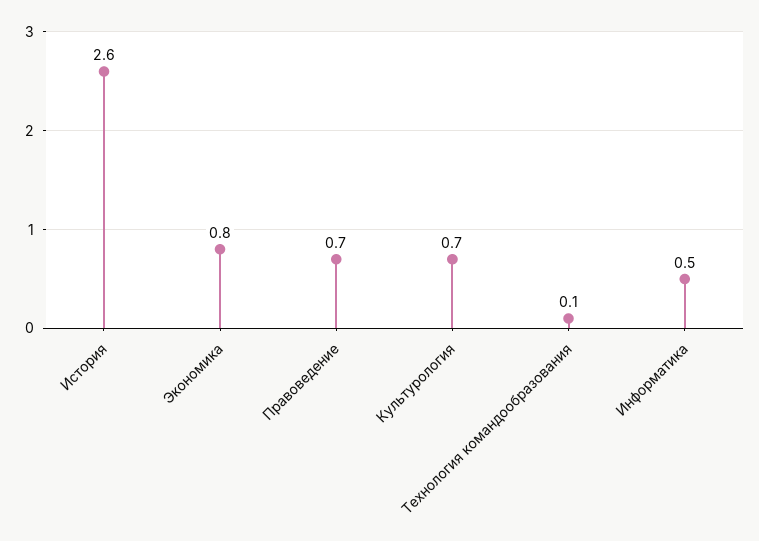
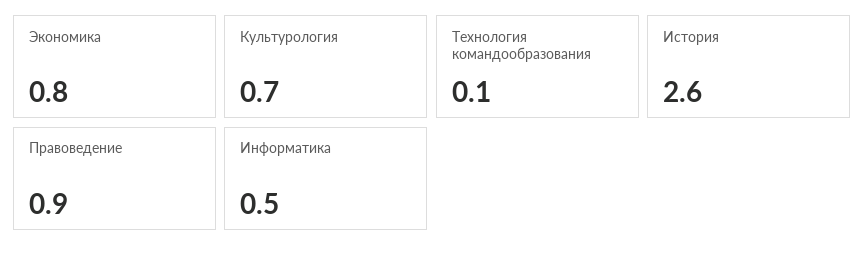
Правоведение: 0.7 -> 0.9

